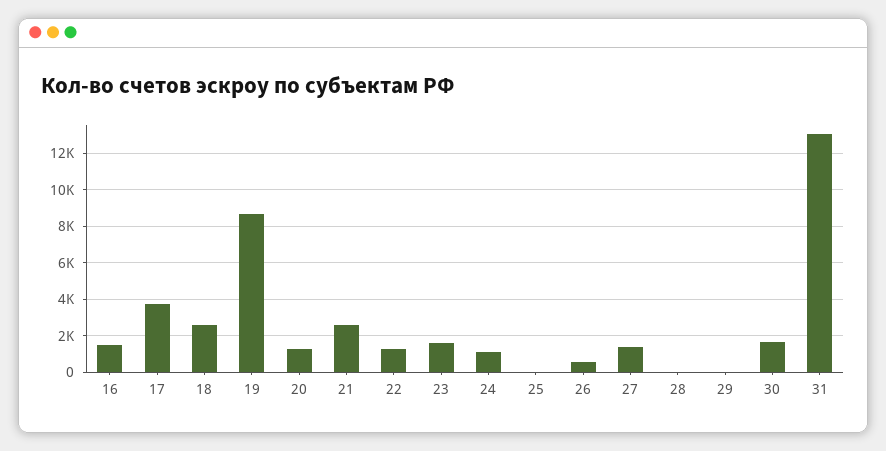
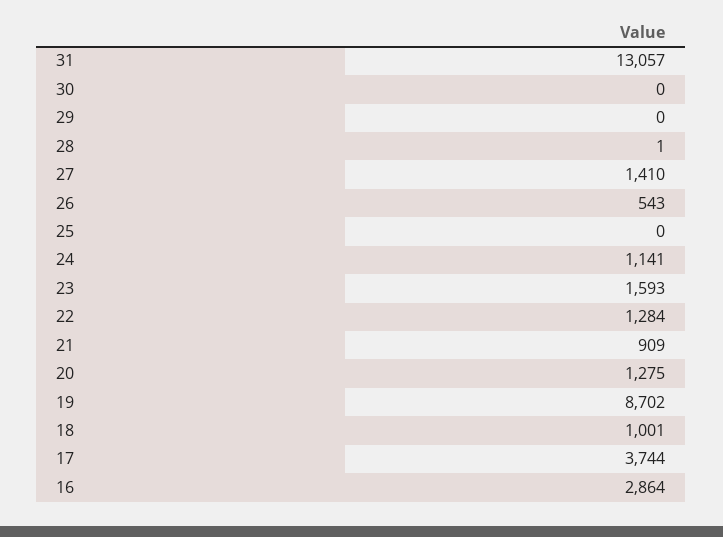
16: 1500 -> 2864
18: 2500 -> 1001
21: 2500 -> 909
30: 1500 -> 0

